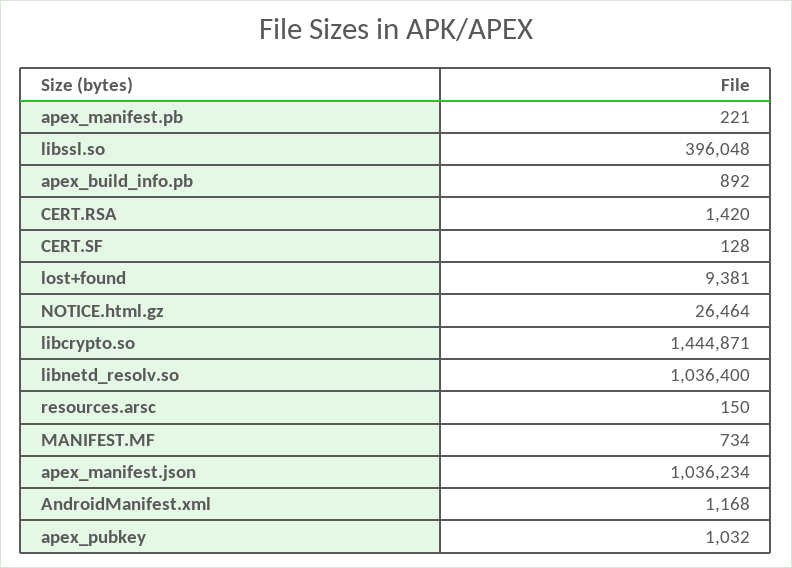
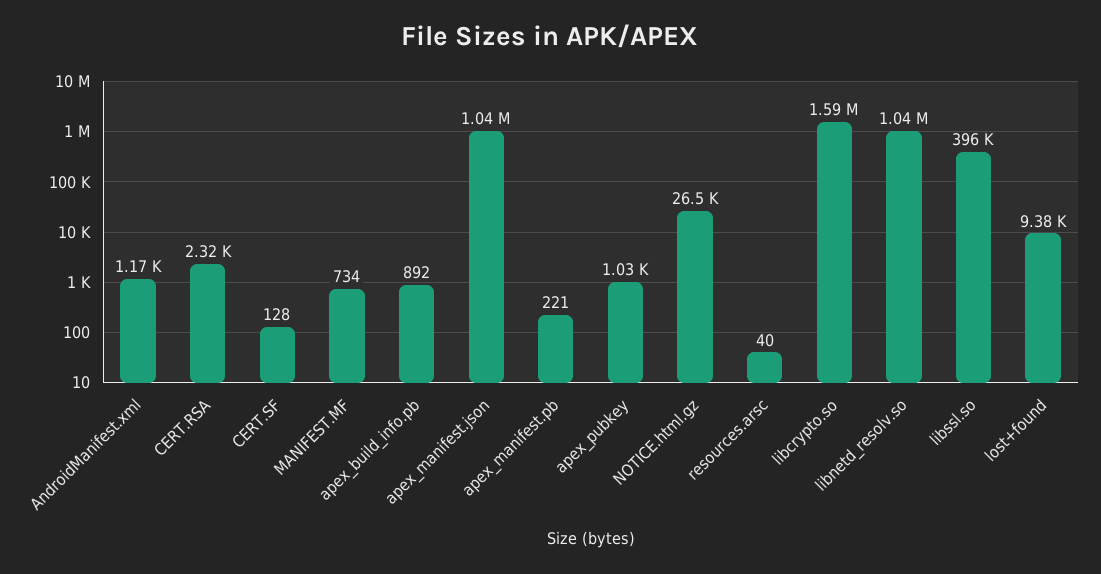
CERT.RSA: 1420 -> 2320
libcrypto.so: 1444871 -> 1590000
resources.arsc: 150 -> 40

